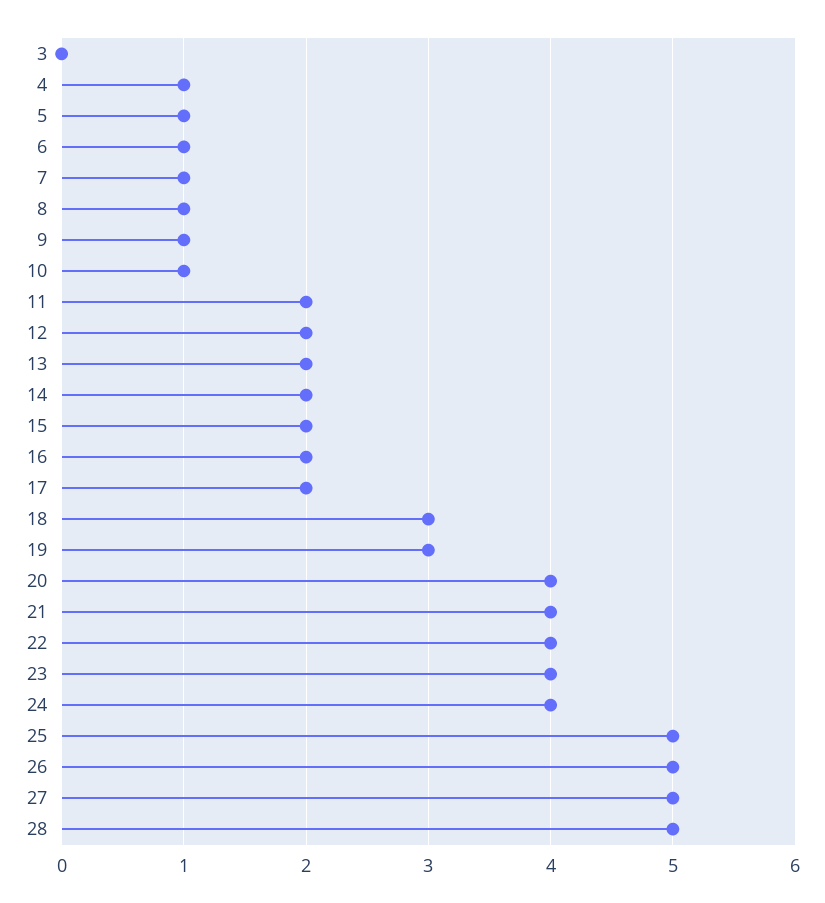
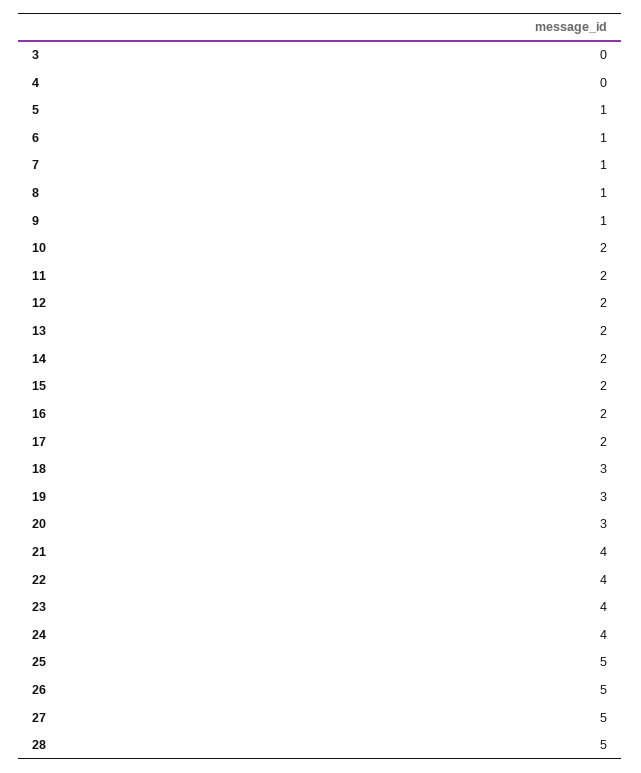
4: 1 -> 0
10: 1 -> 2
20: 4 -> 3

